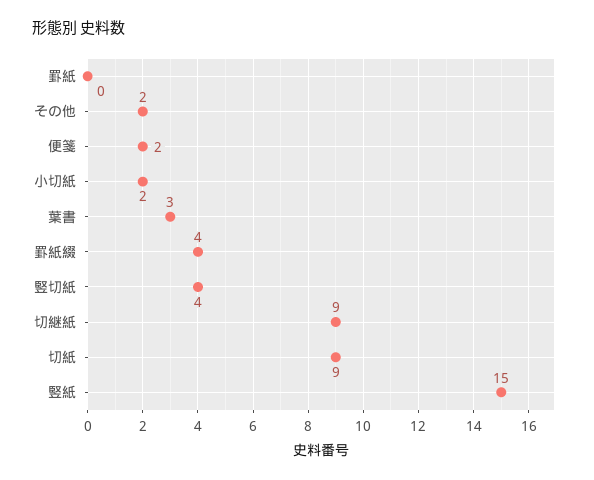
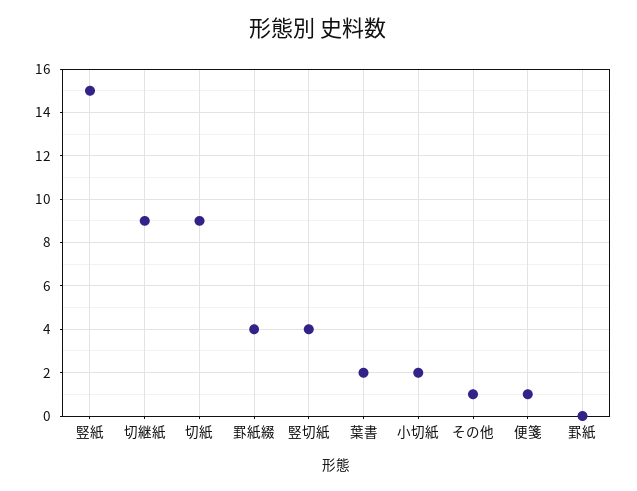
その他: 2 -> 1
便箋: 2 -> 1
葉書: 3 -> 2

